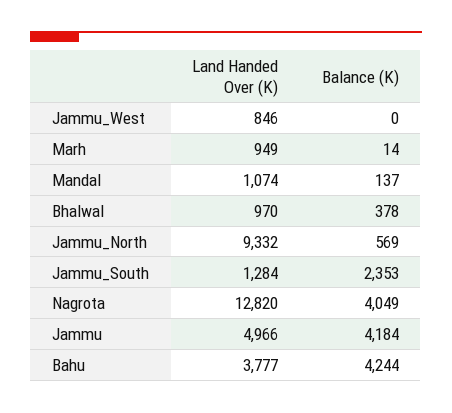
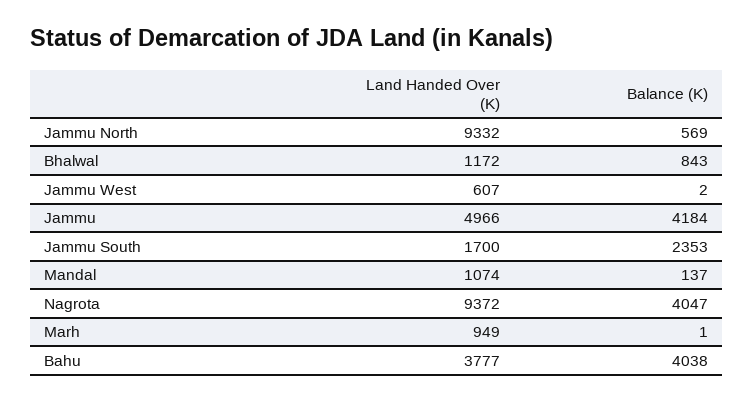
Land Handed Over (K), Jammu_West: 846 -> 607
Balance (K), Jammu_West: 0 -> 2
Balance (K), Marh: 14 -> 1
Land Handed Over (K), Bhalwal: 970 -> 1172
Balance (K), Bhalwal: 378 -> 843
Land Handed Over (K), Jammu_South: 1284 -> 1700
Land Handed Over (K), Nagrota: 12820 -> 9372
Balance (K), Nagrota: 4049 -> 4047
Balance (K), Bahu: 4244 -> 4038

